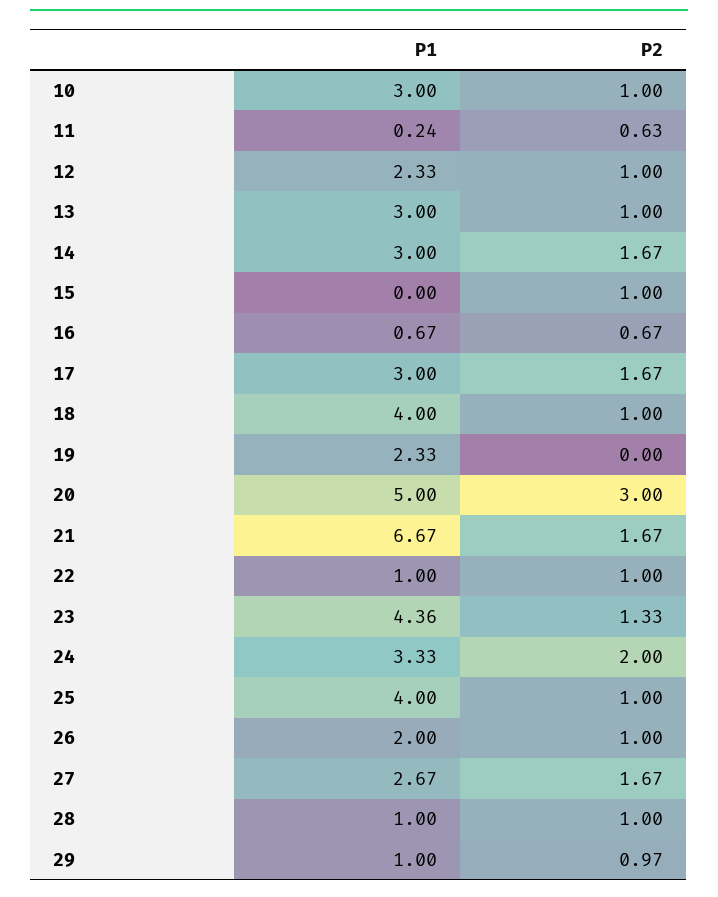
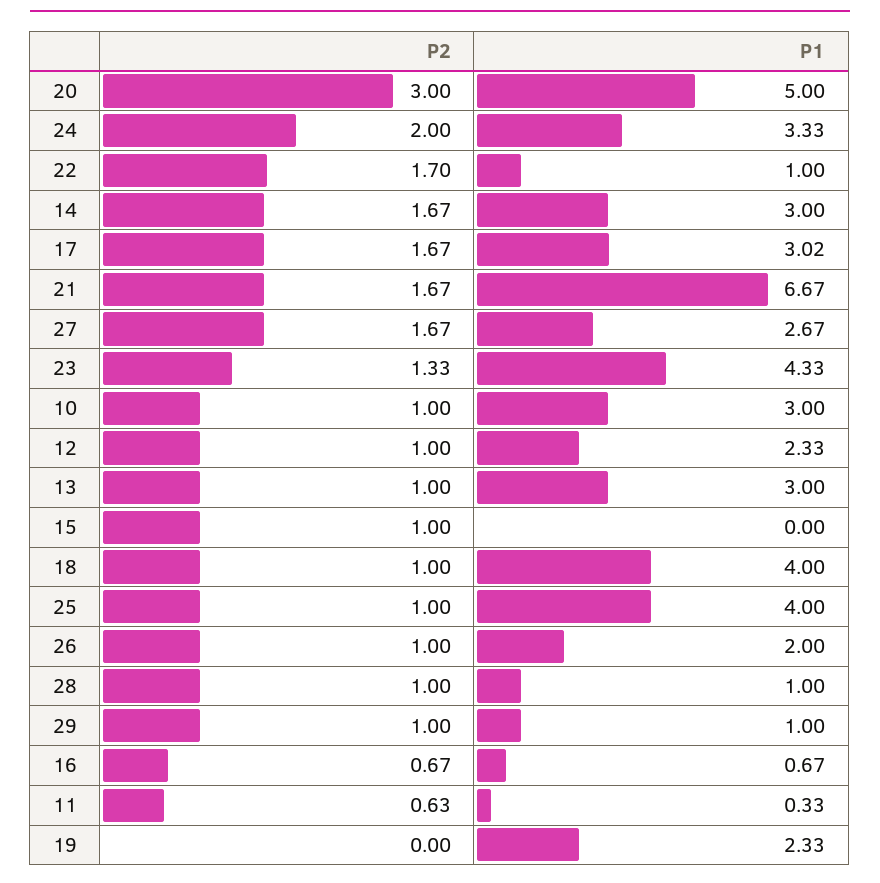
P1, 11: 0.24 -> 0.33
P1, 17: 3 -> 3.02
P2, 22: 1 -> 1.7
P1, 23: 4.36 -> 4.33
P2, 29: 0.97 -> 1

